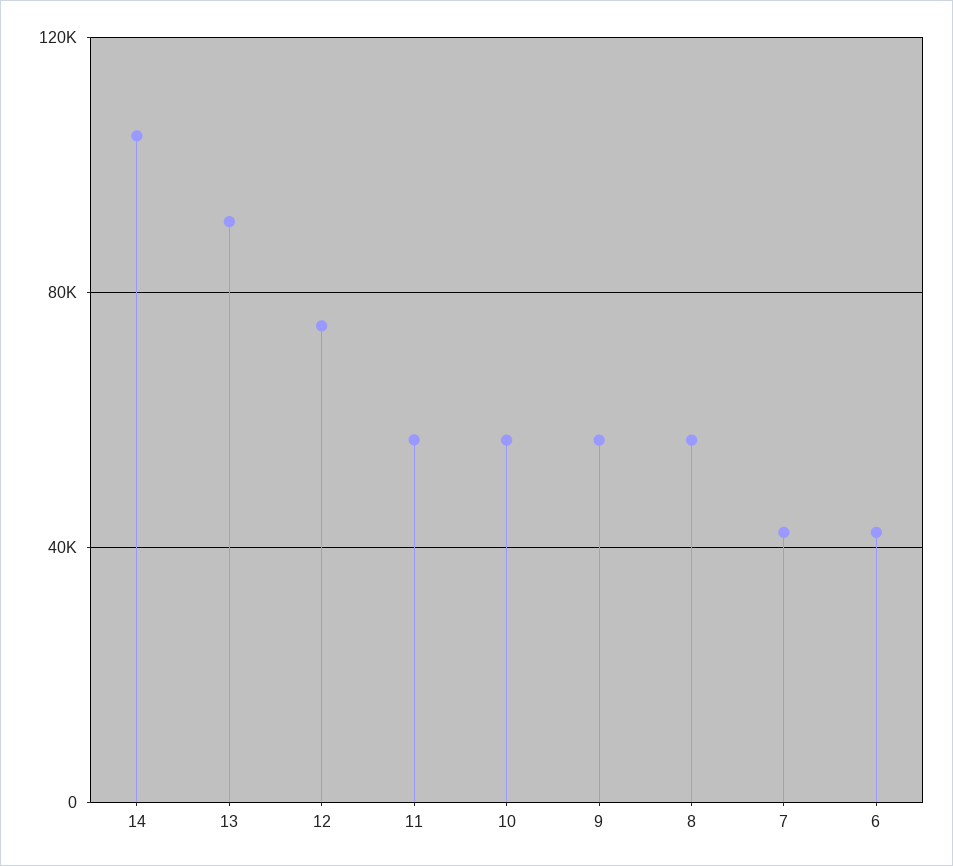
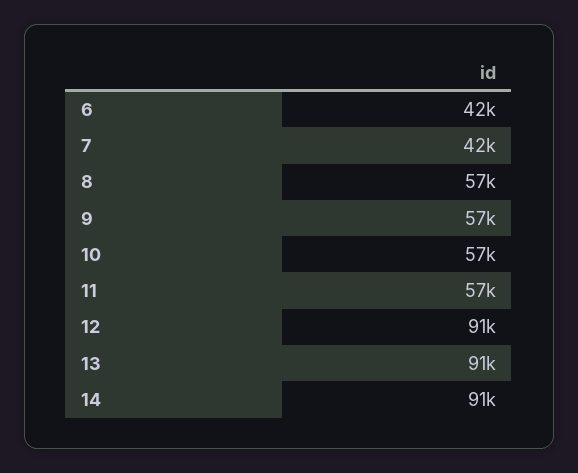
14: 105000 -> 91000
12: 75000 -> 91000

